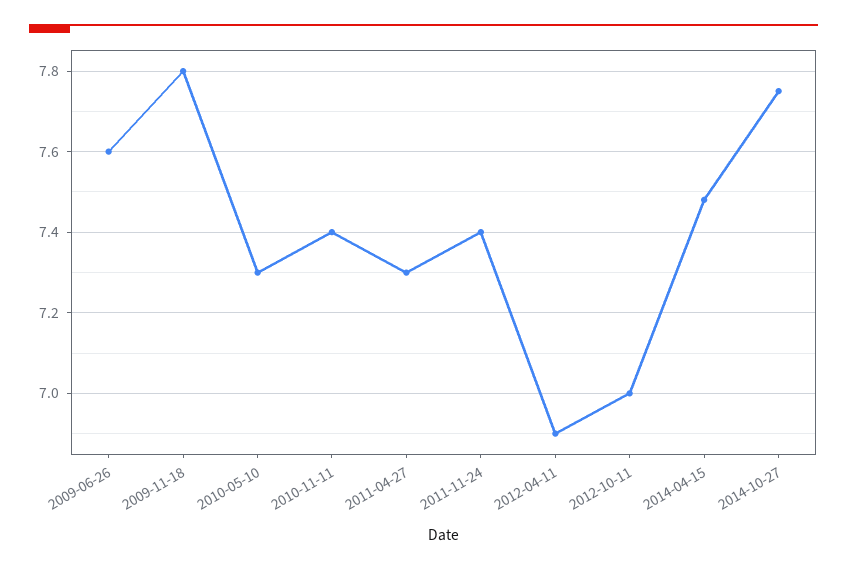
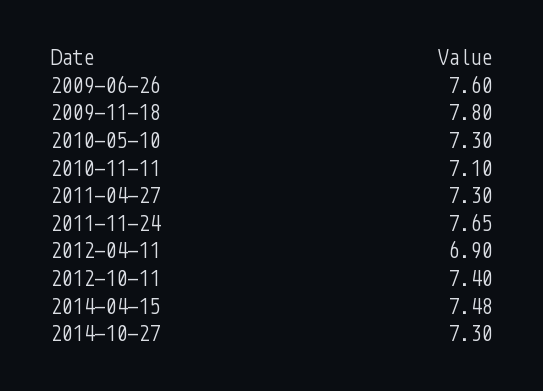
2010-11-11: 7.4 -> 7.1
2011-11-24: 7.4 -> 7.65
2012-10-11: 7 -> 7.4
2014-10-27: 7.75 -> 7.3

